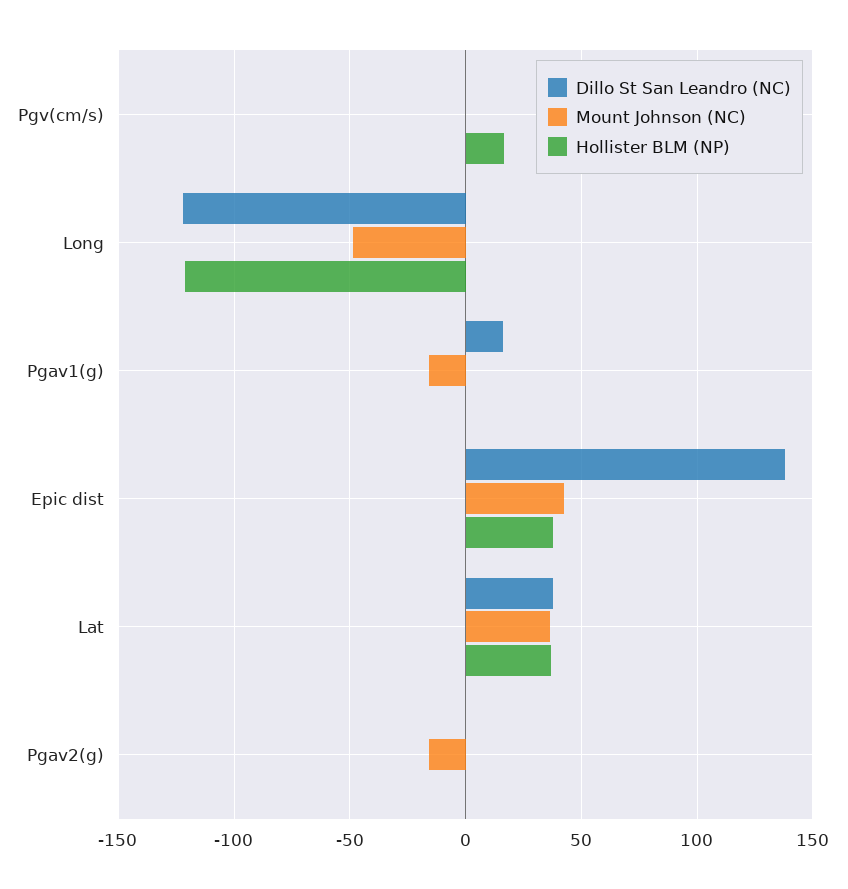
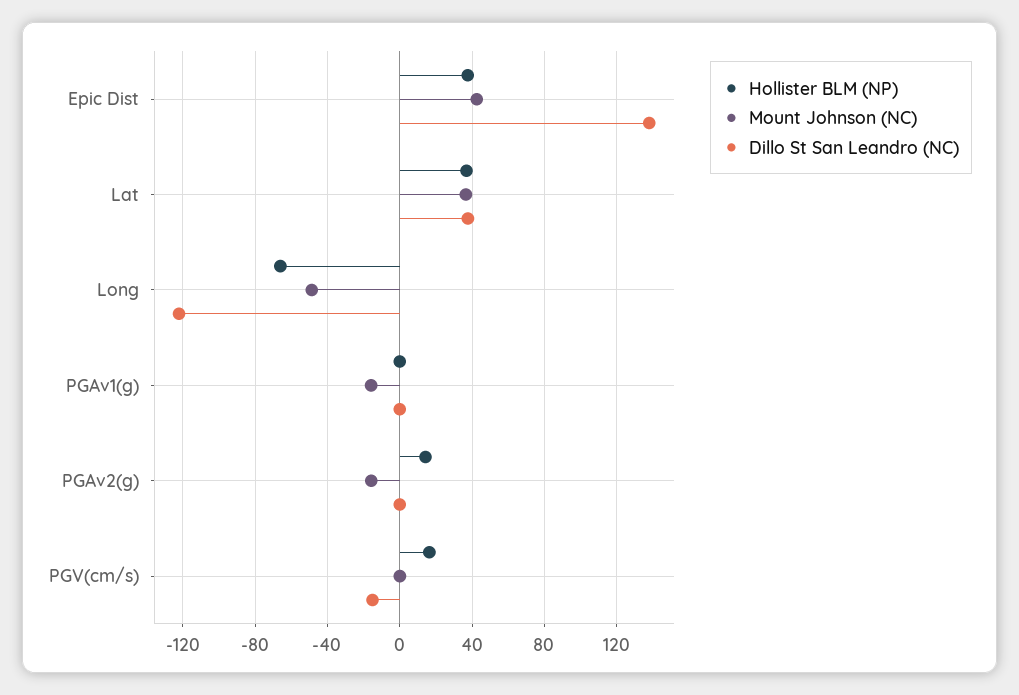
Dillo St San Leandro (NC), Pgv(cm/s): 0 -> -15
Hollister BLM (NP), Long: -120 -> -65
Dillo St San Leandro (NC), Pgav1(g): 15 -> 0
Hollister BLM (NP), Pgav2(g): 0 -> 15

